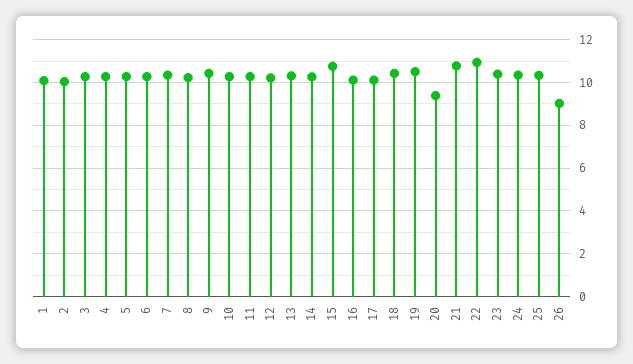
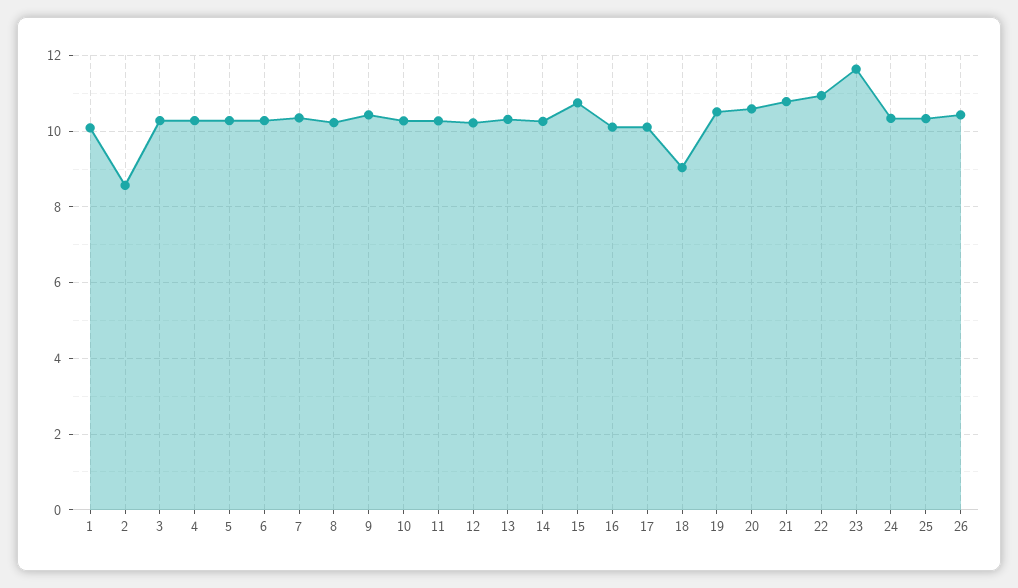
2: 10 -> 8.6
18: 10.5 -> 9
20: 9.5 -> 10.6
23: 10.5 -> 11.6
26: 9 -> 10.4

